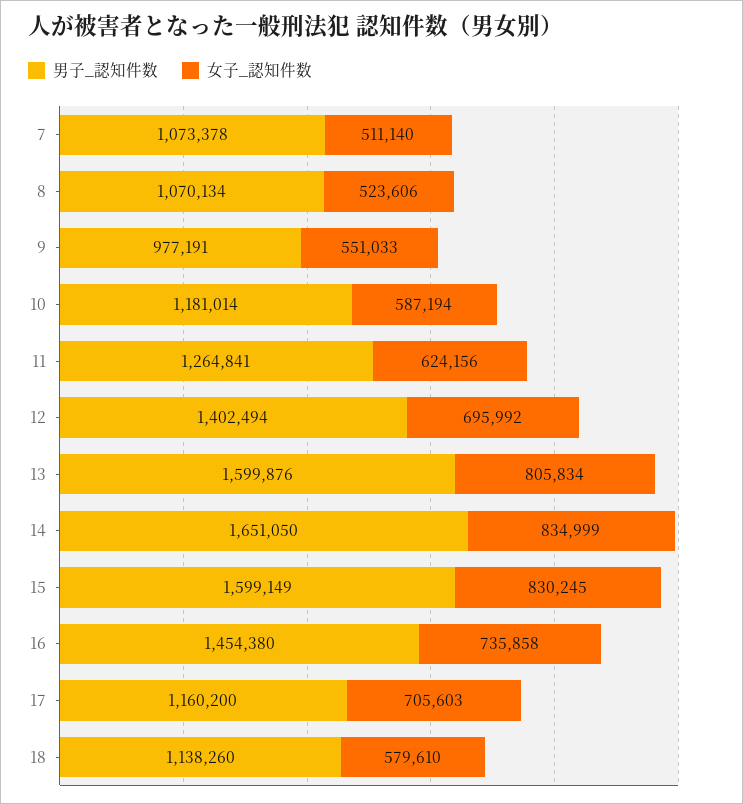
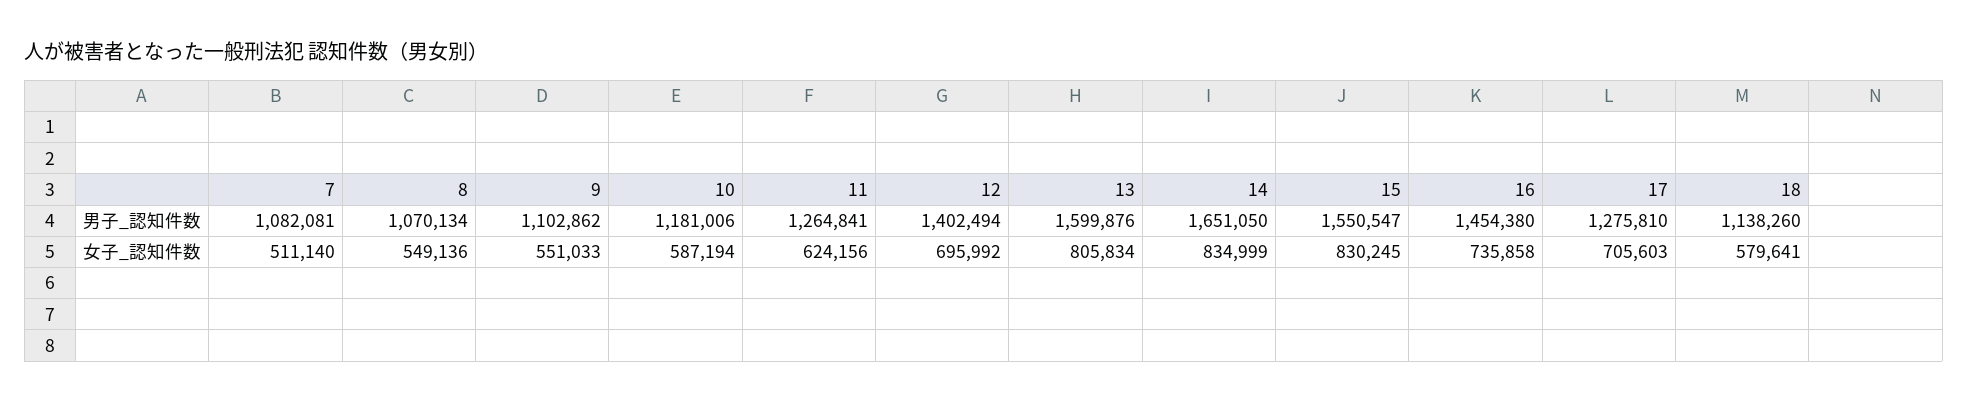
男子_認知件数, 7: 1073378 -> 1082081
女子_認知件数, 8: 523606 -> 549136
男子_認知件数, 9: 977191 -> 1102862
男子_認知件数, 10: 1181014 -> 1181006
男子_認知件数, 15: 1599149 -> 1550547
男子_認知件数, 17: 1160200 -> 1275810
女子_認知件数, 18: 579610 -> 579641

